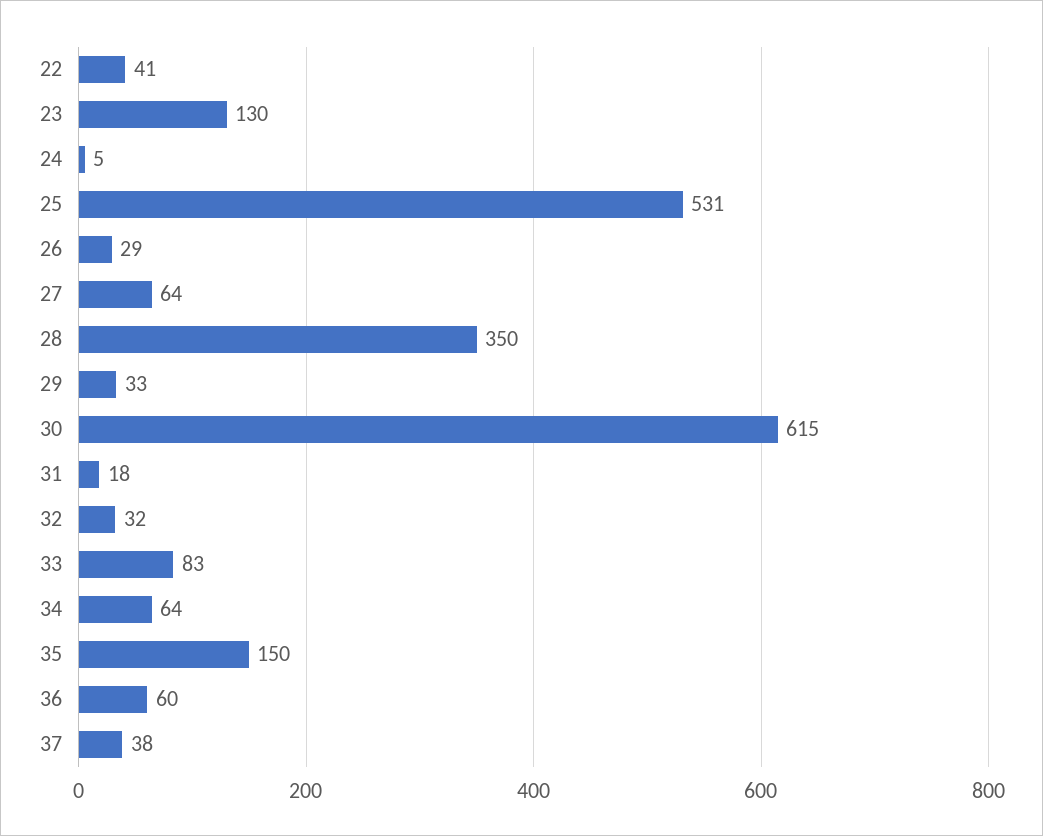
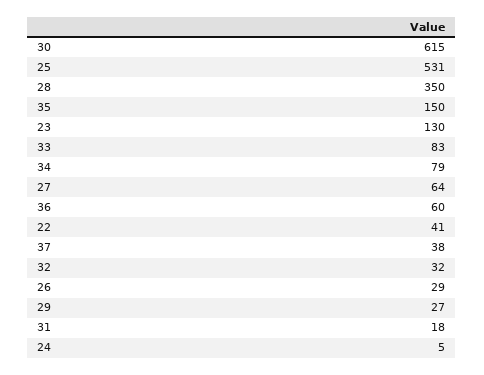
29: 33 -> 27
34: 64 -> 79

